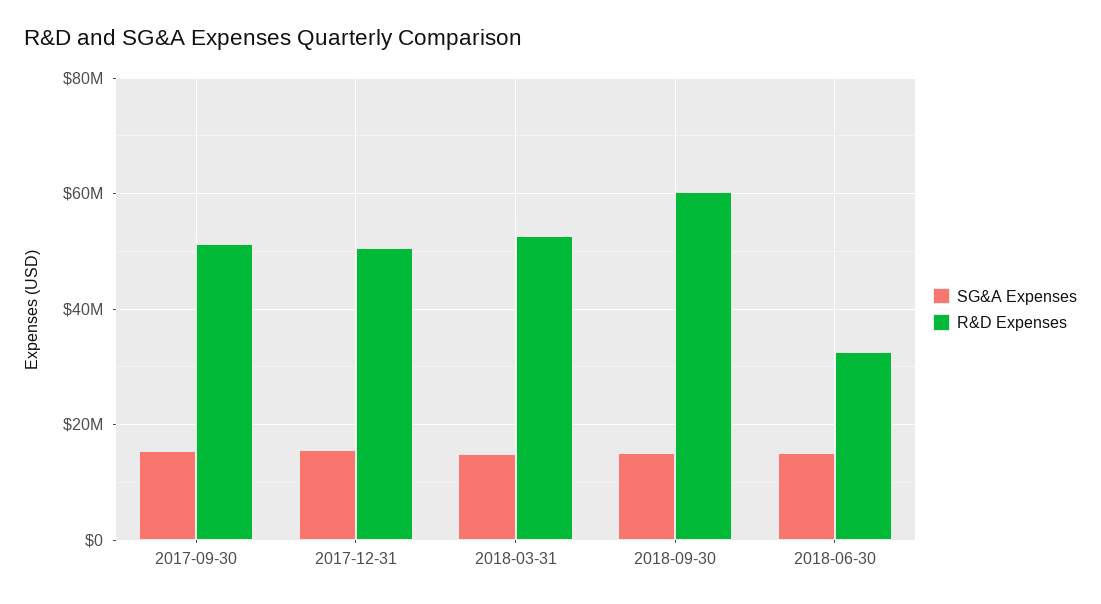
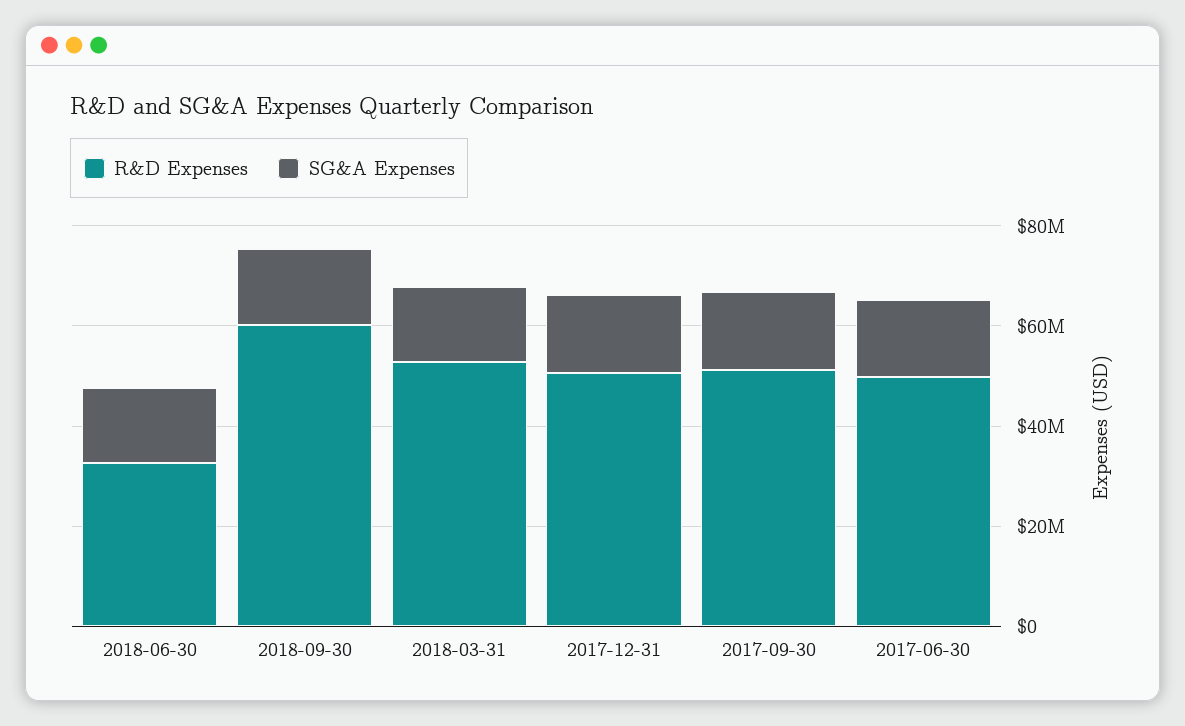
R&D Expenses, 2017-06-30: none -> 50000000
SG&A Expenses, 2017-06-30: none -> 15000000

